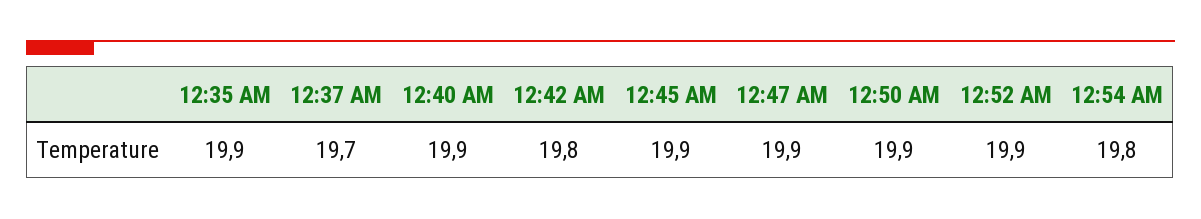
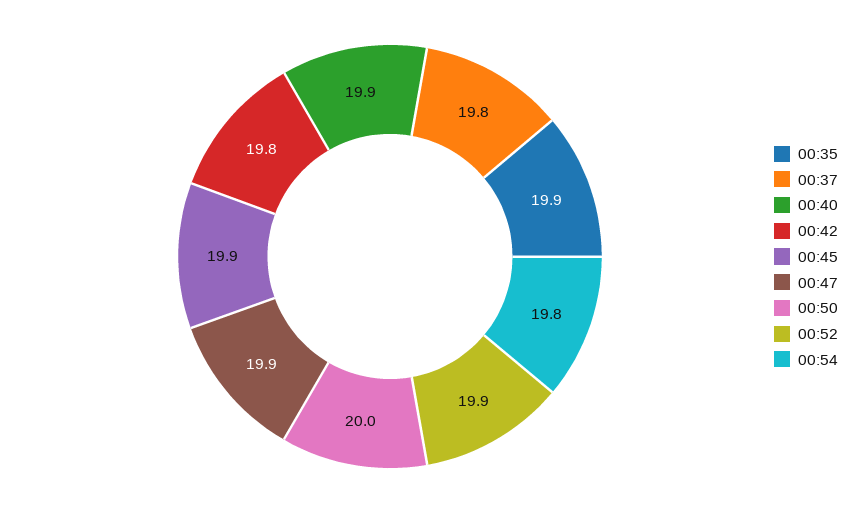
12:37 AM: 19.7 -> 19.8
12:50 AM: 19.9 -> 20

